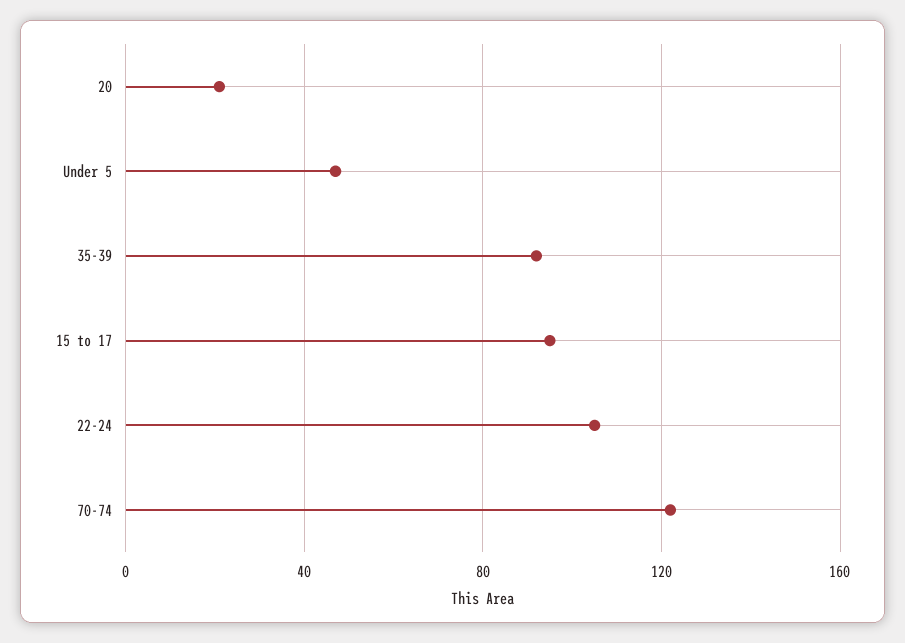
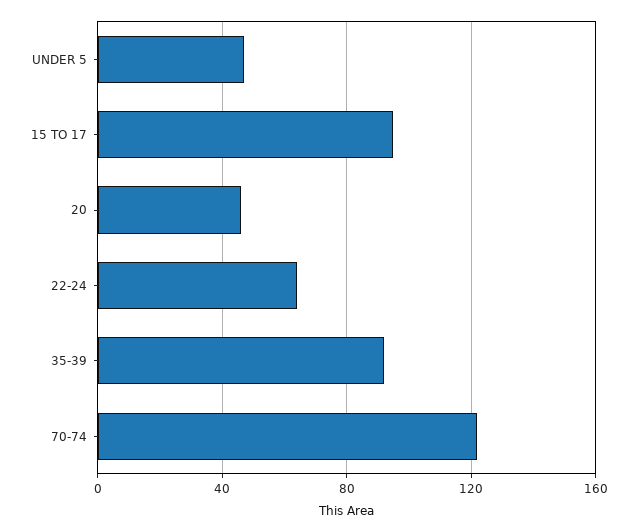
20: 20 -> 45
22-24: 105 -> 65

